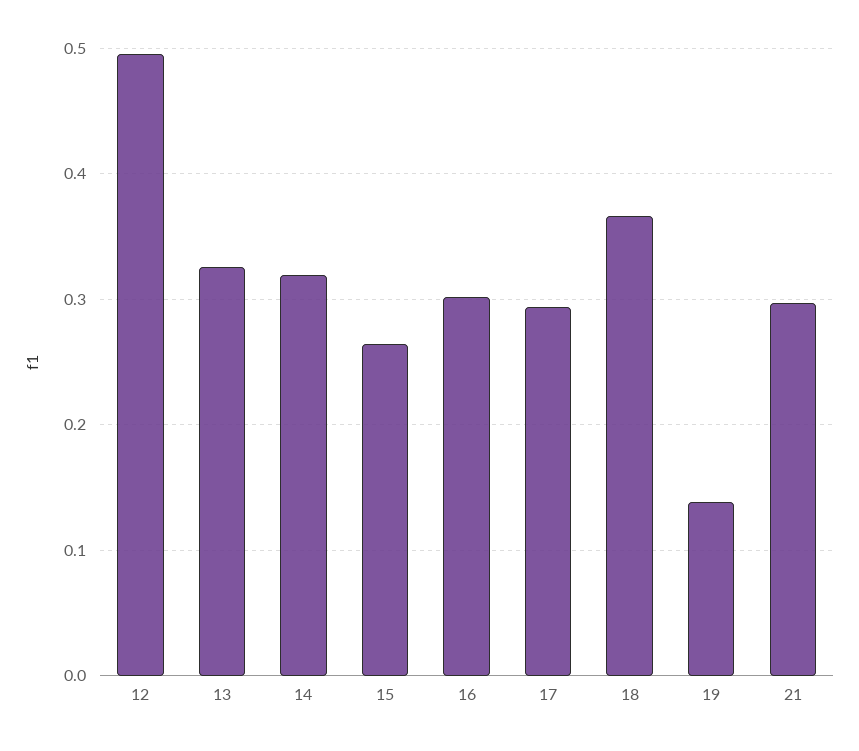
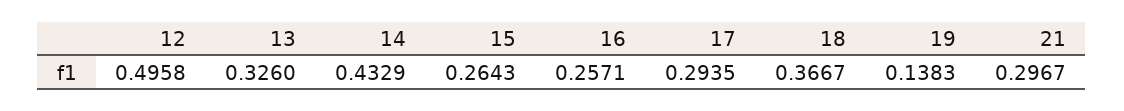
14: 0.32 -> 0.4329
16: 0.3 -> 0.2571

